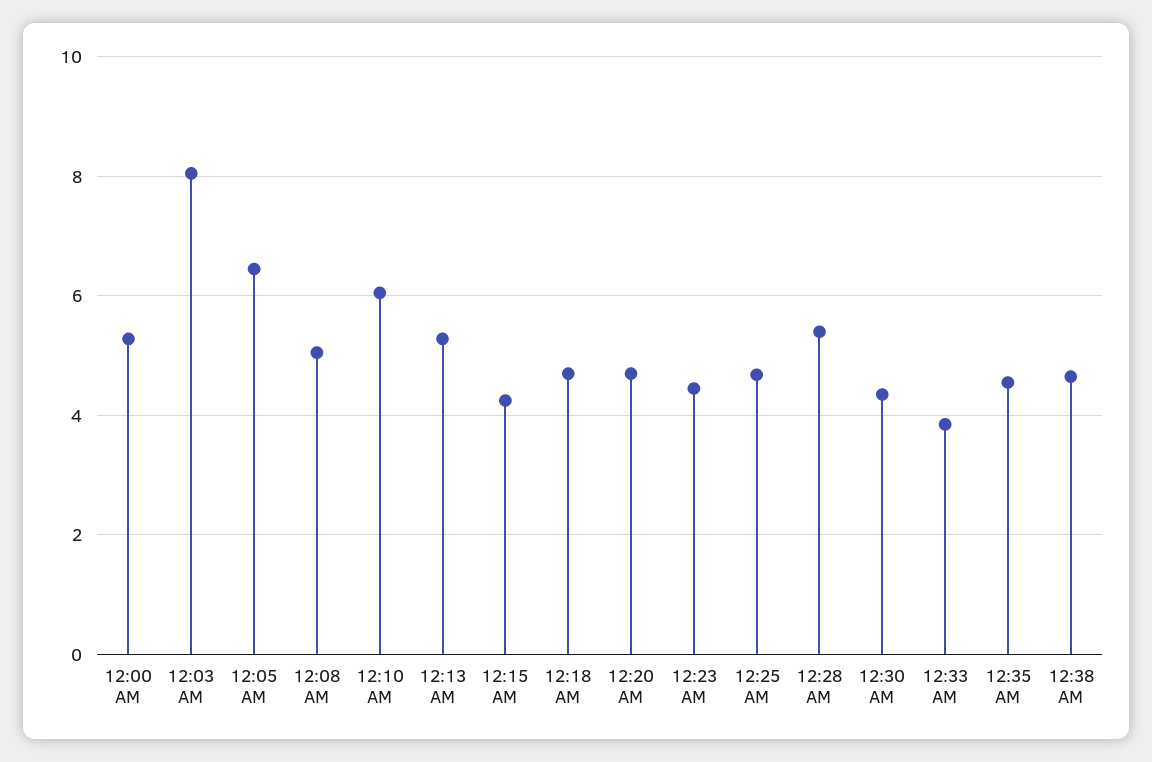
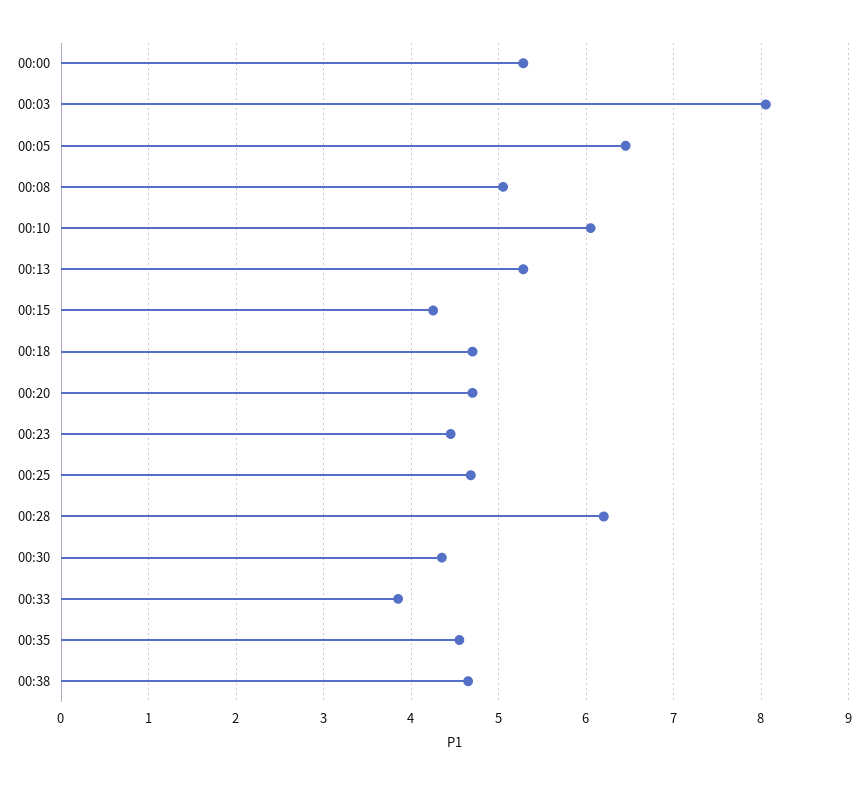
12:28 AM: 5.4 -> 6.2

